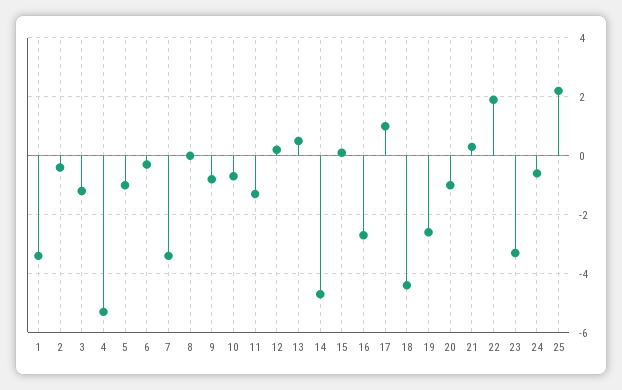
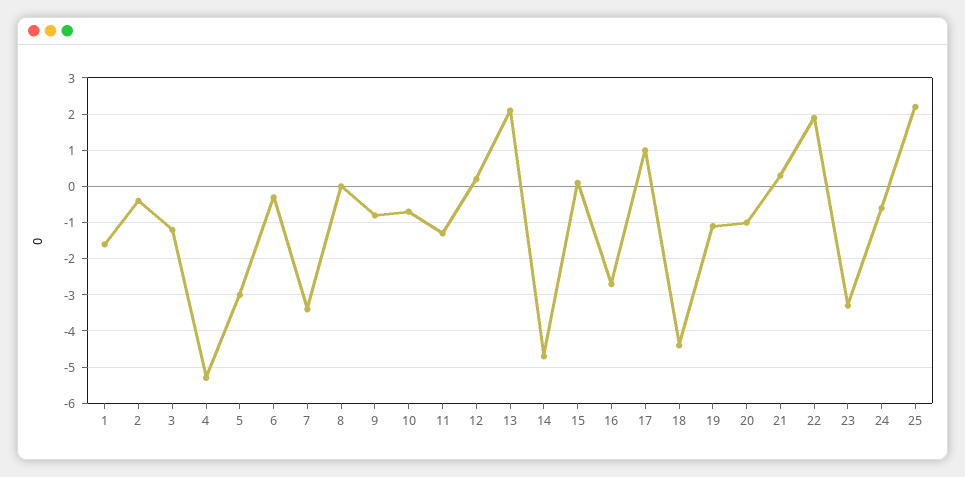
1: -3.5 -> -1.5
5: -1 -> -3
13: 0.5 -> 2
19: -2.5 -> -1

